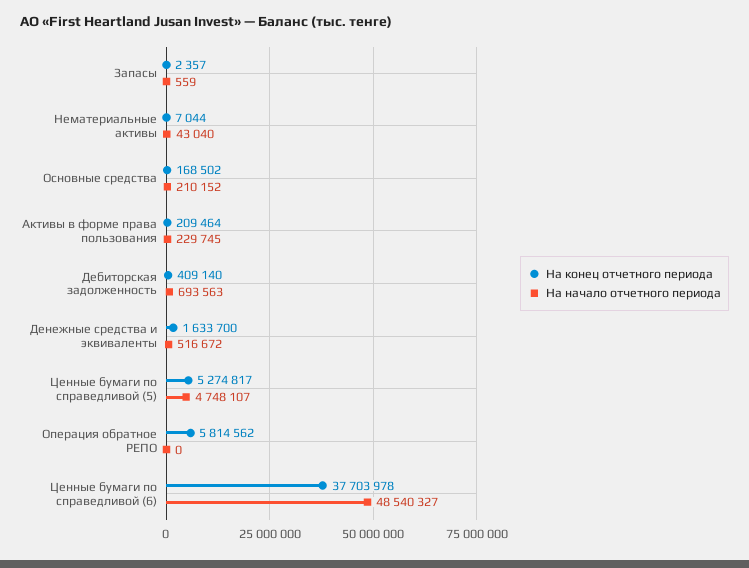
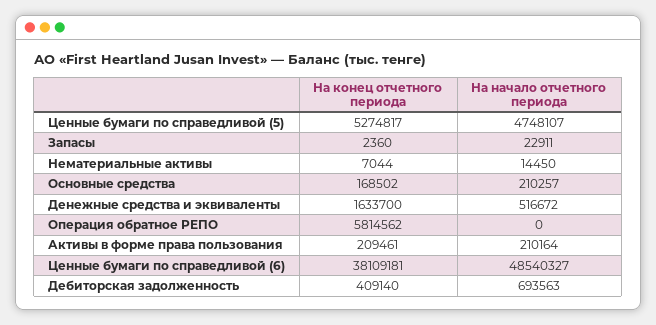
На конец отчетного периода, Запасы: 2357 -> 2360
На начало отчетного периода, Запасы: 559 -> 22911
На начало отчетного периода, Нематериальные активы: 43040 -> 14450
На начало отчетного периода, Основные средства: 210152 -> 210257
На конец отчетного периода, Активы в форме права пользования: 209464 -> 209461
На начало отчетного периода, Активы в форме права пользования: 229745 -> 210164
На конец отчетного периода, Ценные бумаги по справедливой (6): 37703978 -> 38109181

